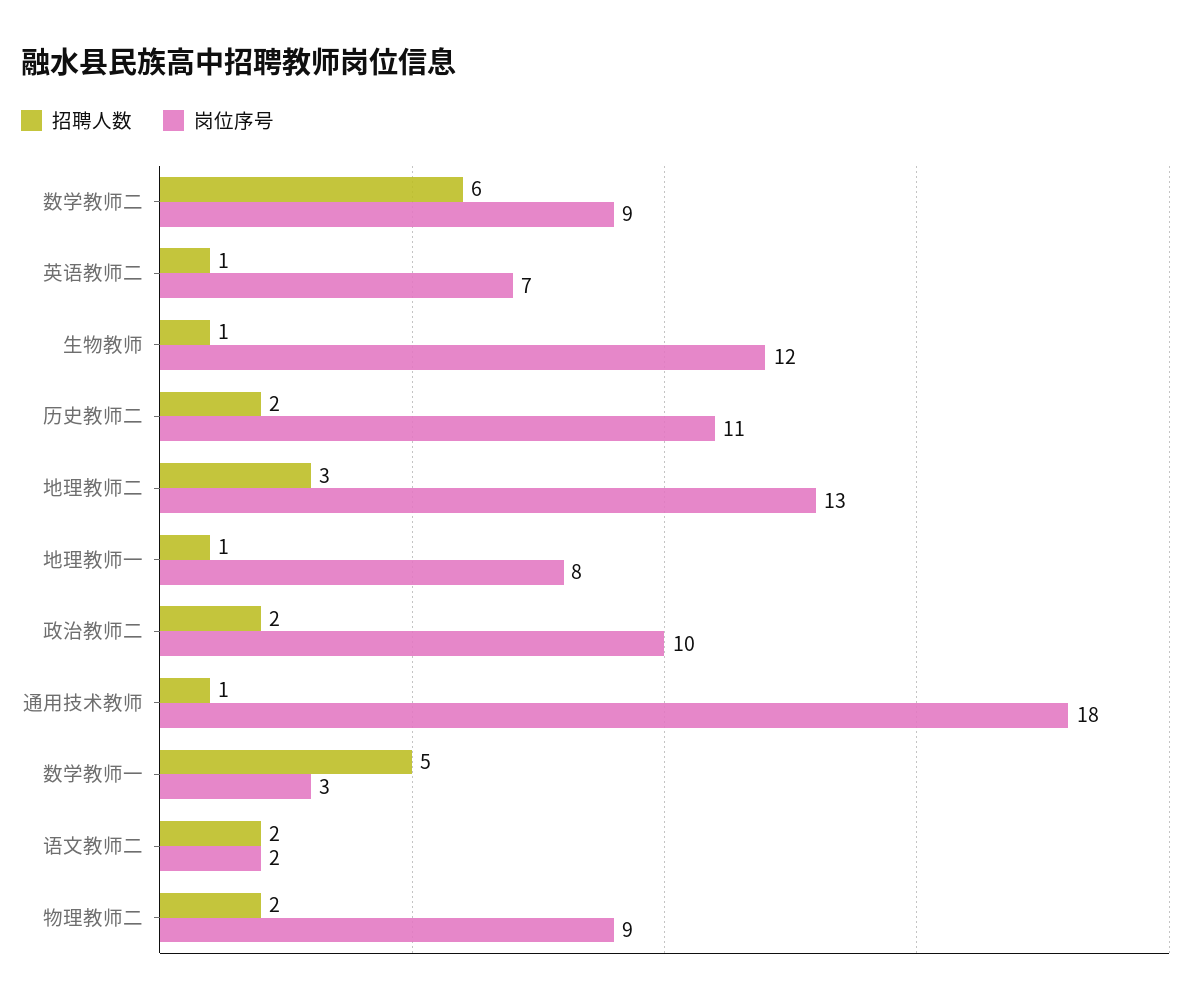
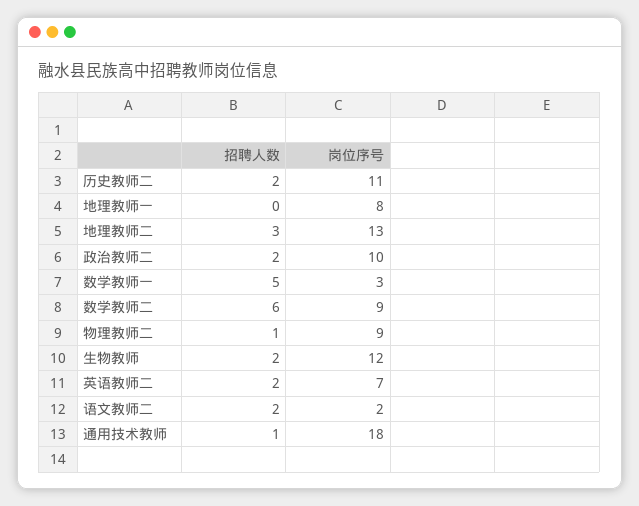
招聘人数, 英语教师二: 1 -> 2
招聘人数, 生物教师: 1 -> 2
招聘人数, 地理教师一: 1 -> 0
招聘人数, 物理教师二: 2 -> 1

